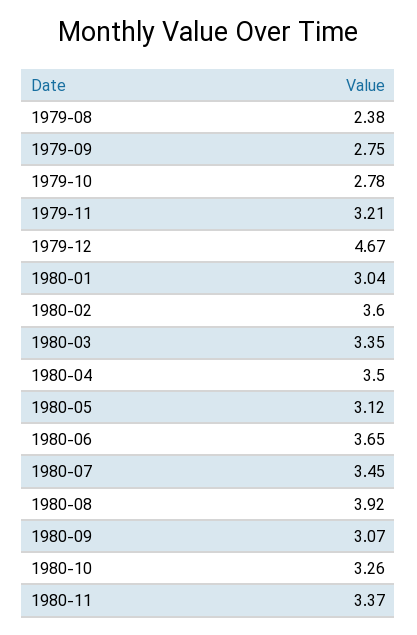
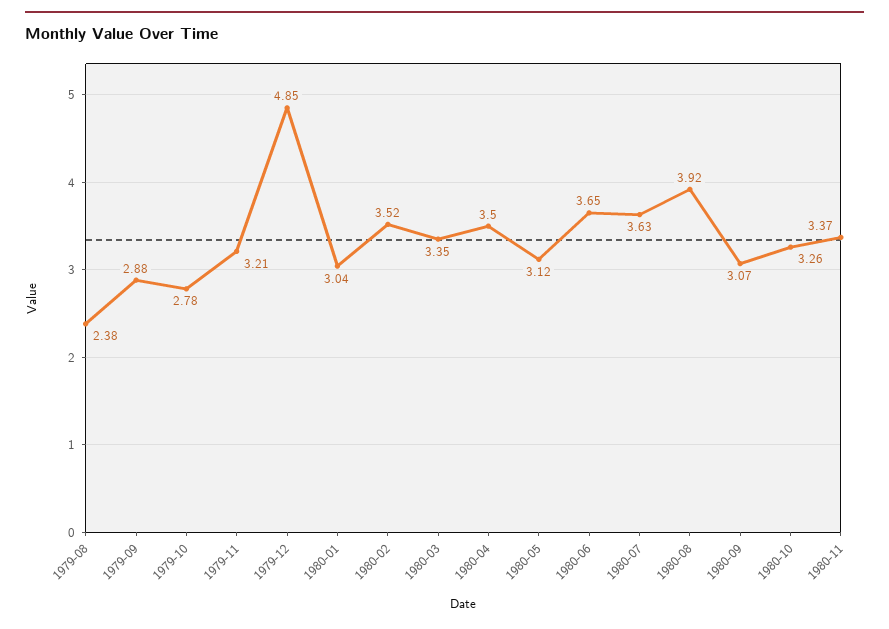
1979-09: 2.75 -> 2.88
1979-12: 4.67 -> 4.85
1980-02: 3.6 -> 3.52
1980-07: 3.45 -> 3.63

